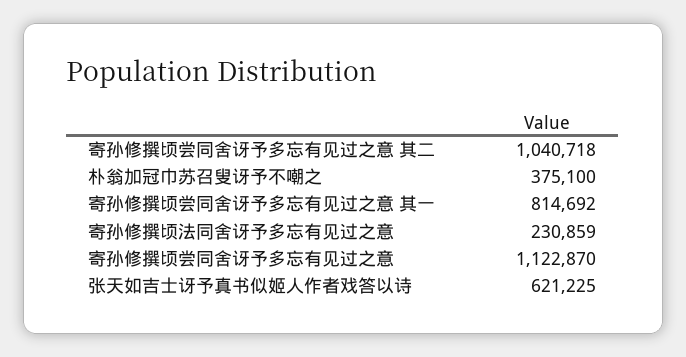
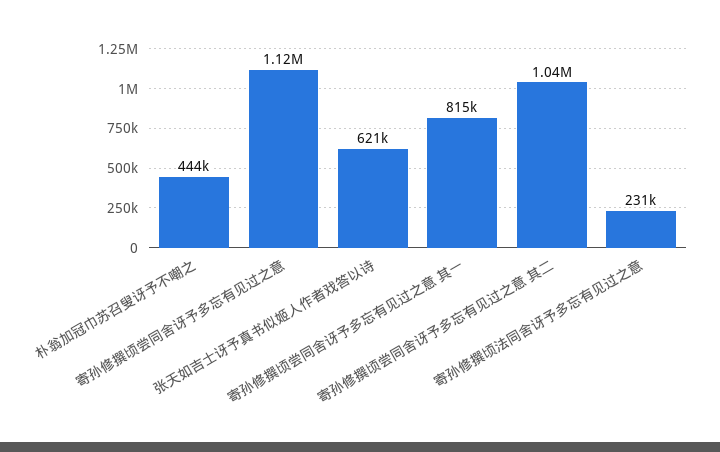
朴翁加冠巾苏召叟讶予不嘲之: 375100 -> 444000

